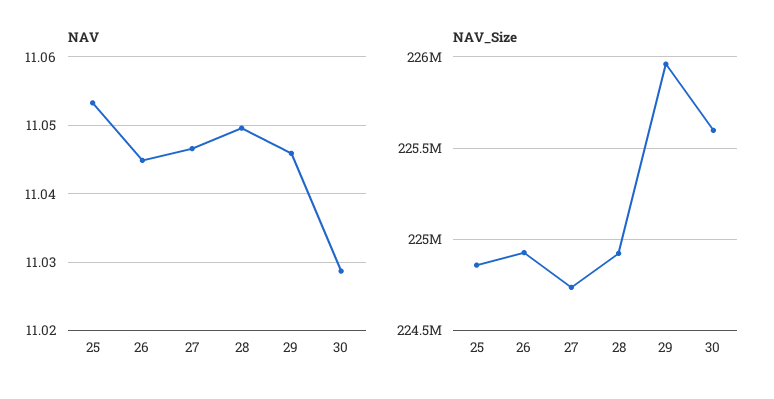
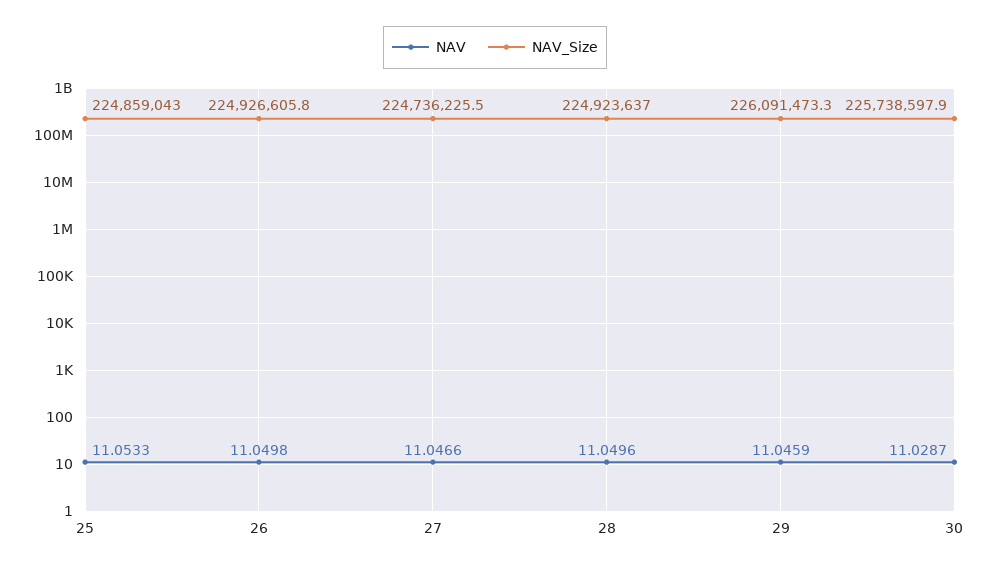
NAV, 26: 11.045 -> 11.0498
NAV_Size, 29: 225950000 -> 226091473.3
NAV_Size, 30: 225600000 -> 225738597.9

